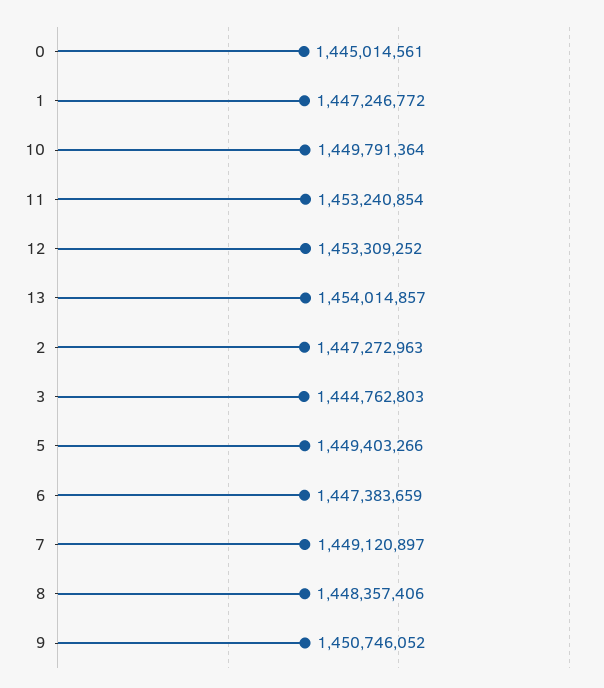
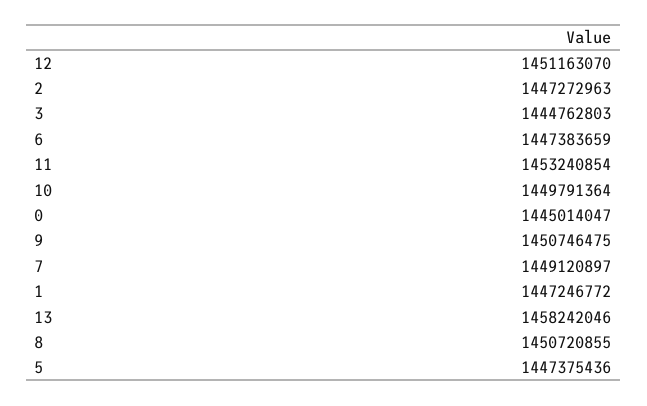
0: 1445014561 -> 1445014047
12: 1453309252 -> 1451163070
13: 1454014857 -> 1458242046
5: 1449403266 -> 1447375436
8: 1448357406 -> 1450720855
9: 1450746052 -> 1450746475

